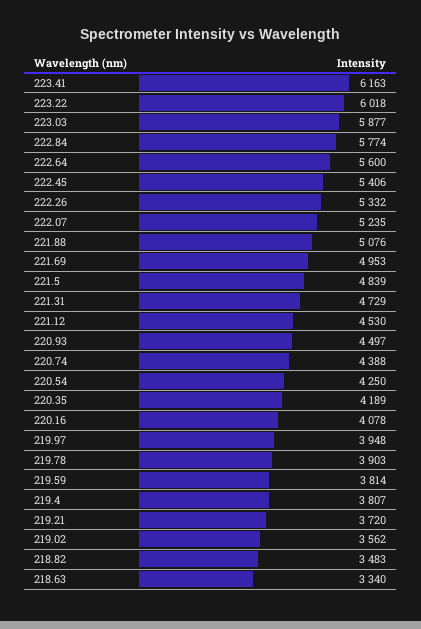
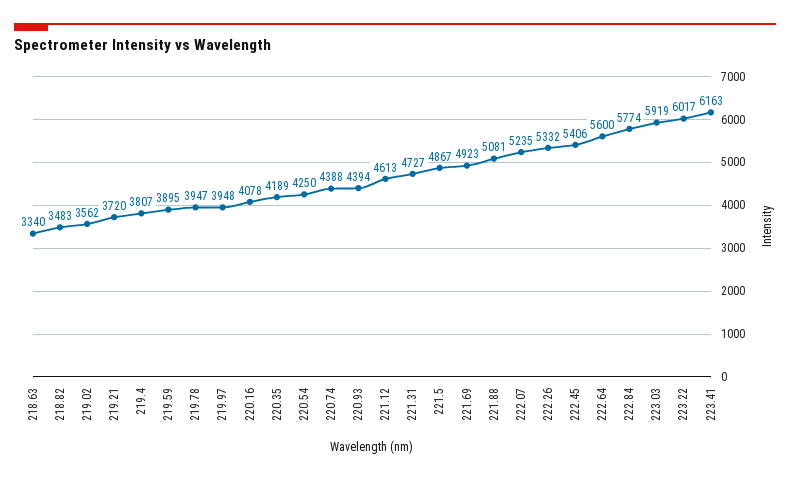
223.22: 6018 -> 6017
223.03: 5877 -> 5919
221.88: 5076 -> 5081
221.69: 4953 -> 4923
221.5: 4839 -> 4867
221.31: 4729 -> 4727
221.12: 4530 -> 4613
220.93: 4497 -> 4394
219.78: 3903 -> 3947
219.59: 3814 -> 3895

